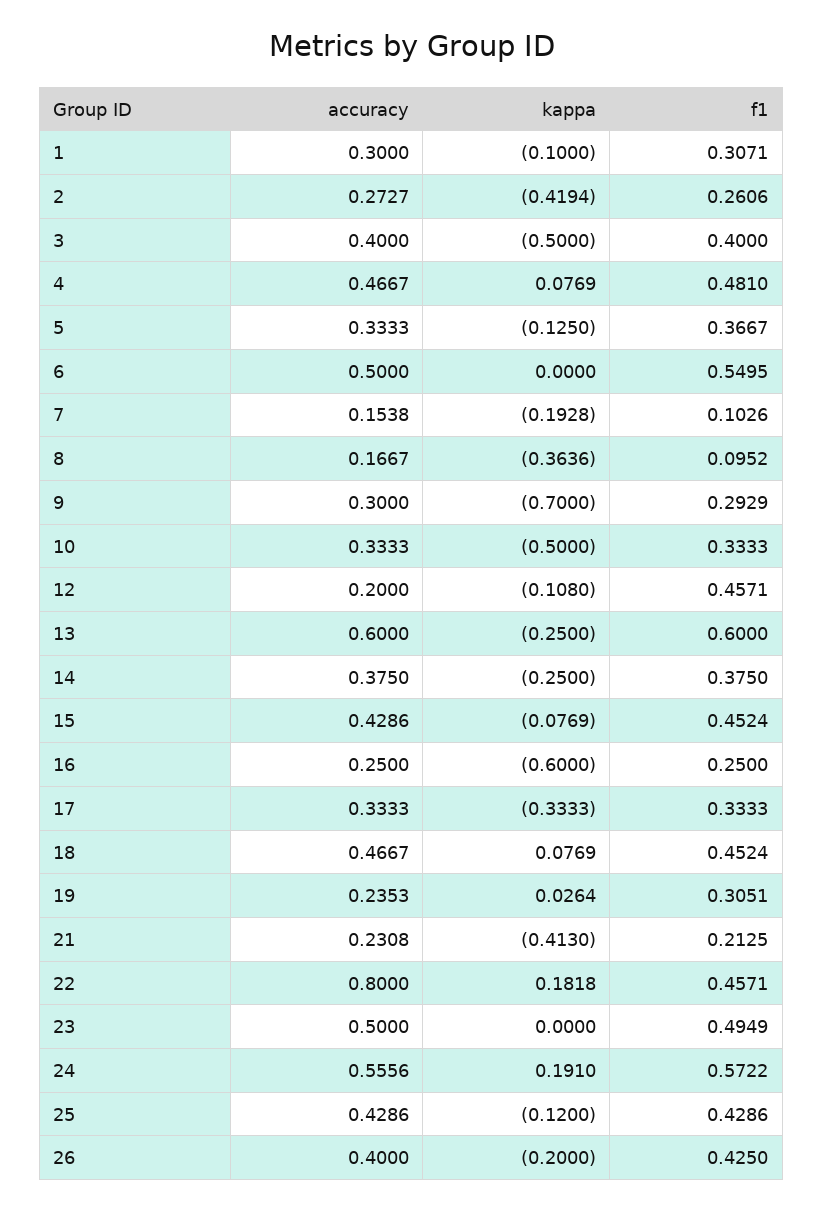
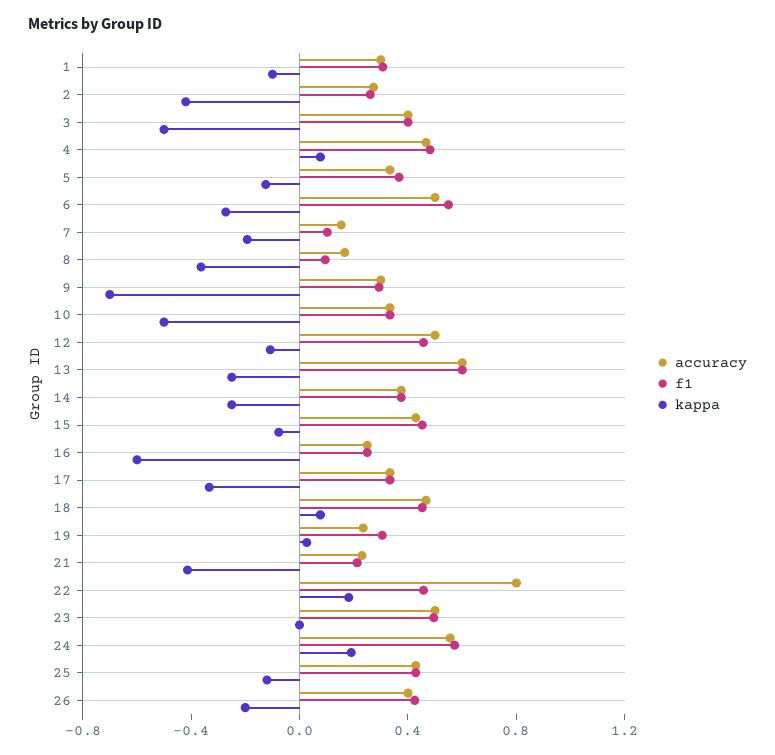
kappa, 6: 0 -> -0.3
accuracy, 12: 0.2 -> 0.5

